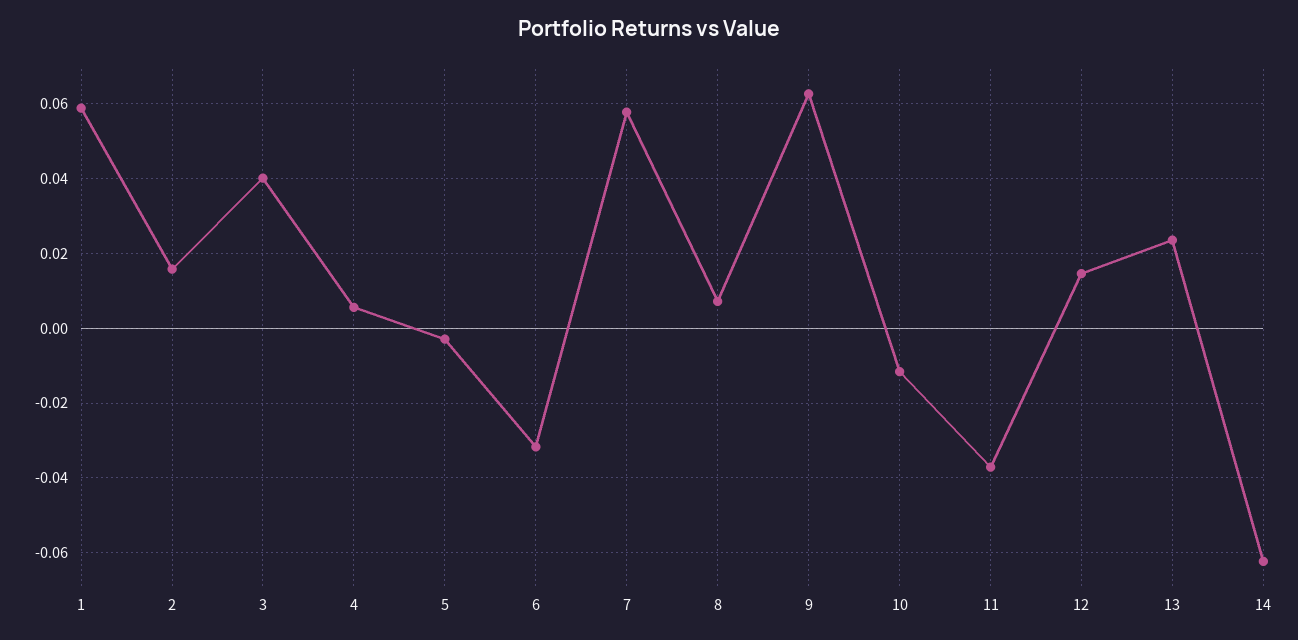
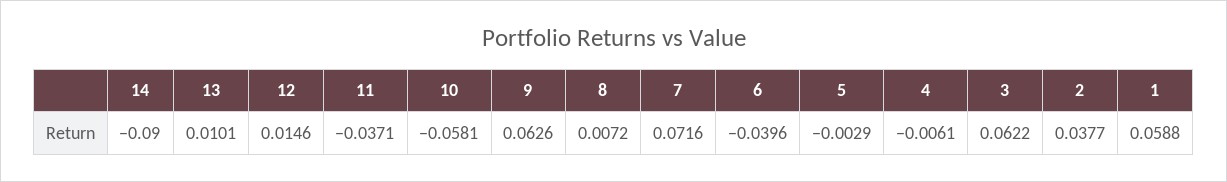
2: 0.016 -> 0.0377
3: 0.04 -> 0.0622
4: 0.006 -> -0.0061
6: -0.032 -> -0.0396
7: 0.058 -> 0.0716
10: -0.012 -> -0.0581
13: 0.024 -> 0.0101
14: -0.062 -> -0.09

